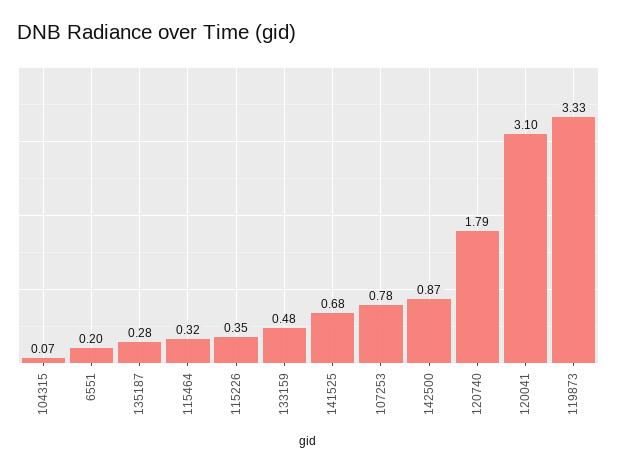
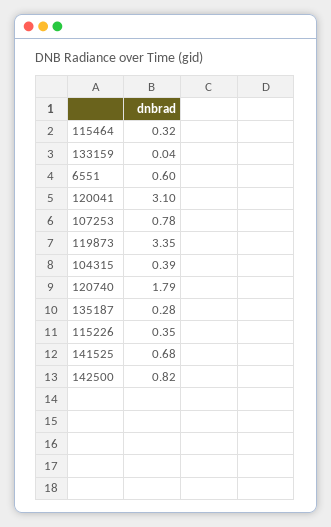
104315: 0.07 -> 0.39
6551: 0.2 -> 0.6
133159: 0.48 -> 0.04
142500: 0.87 -> 0.82
119873: 3.33 -> 3.35

